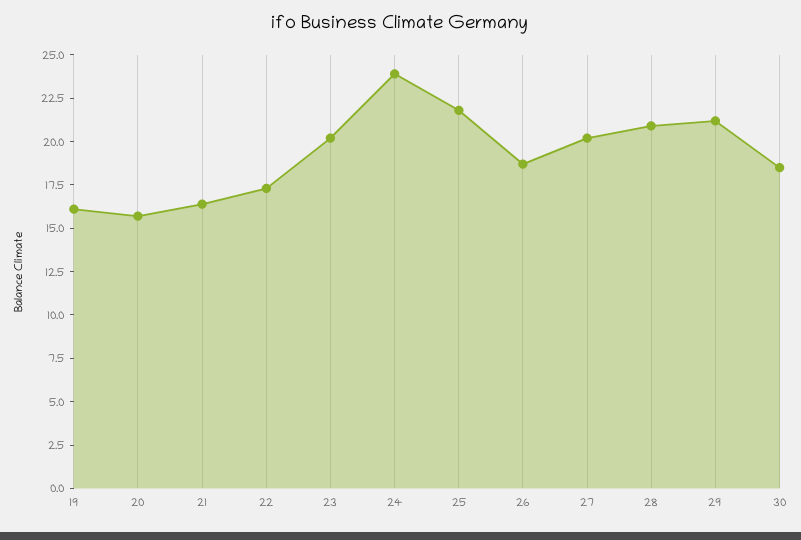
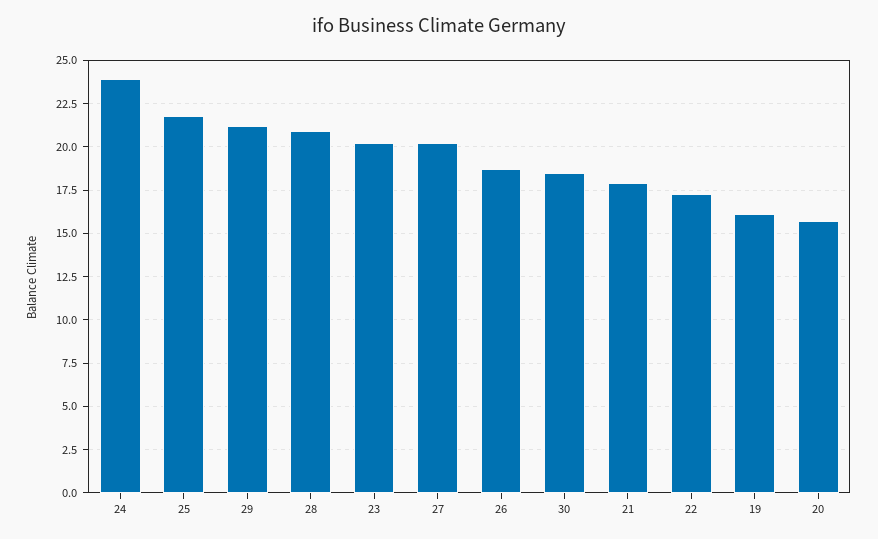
21: 16.5 -> 18

